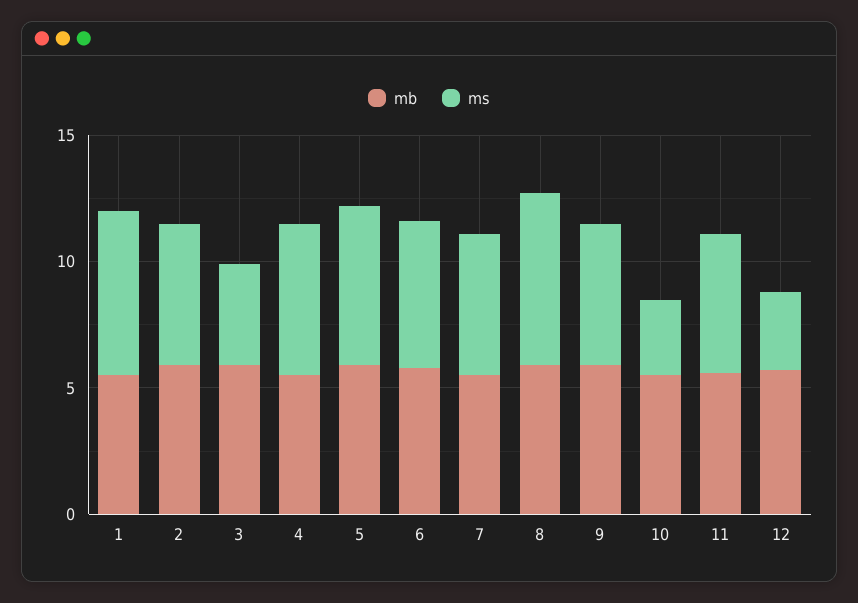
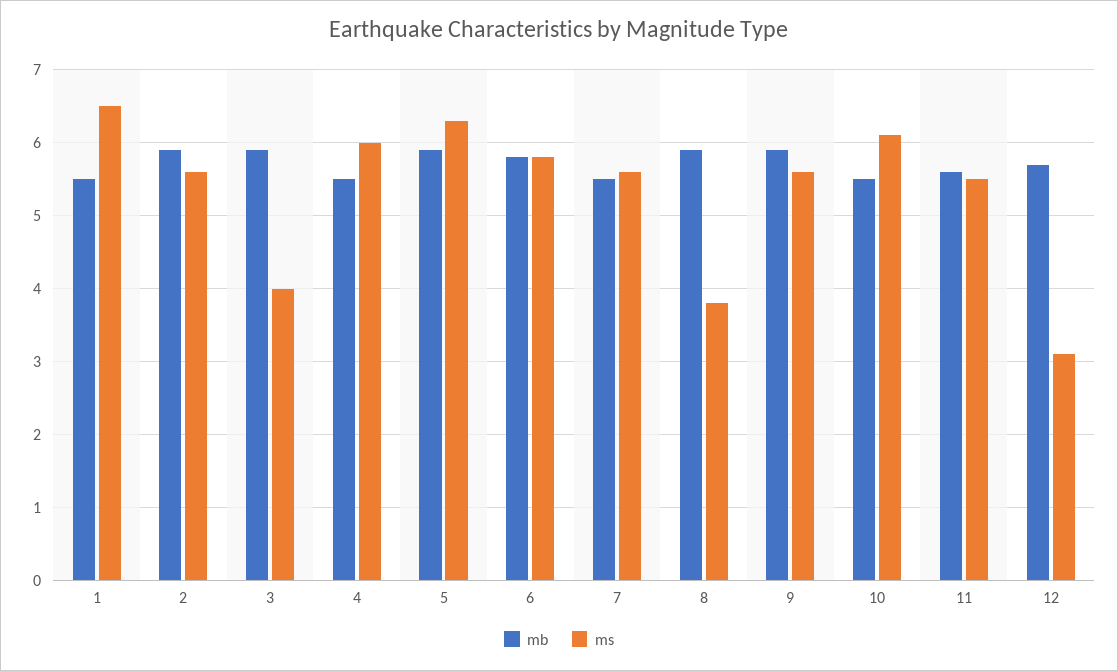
ms, 8: 7 -> 3.8
ms, 10: 3 -> 6.1

